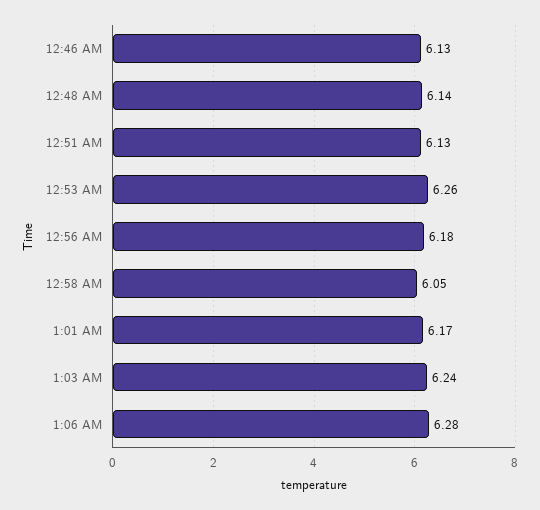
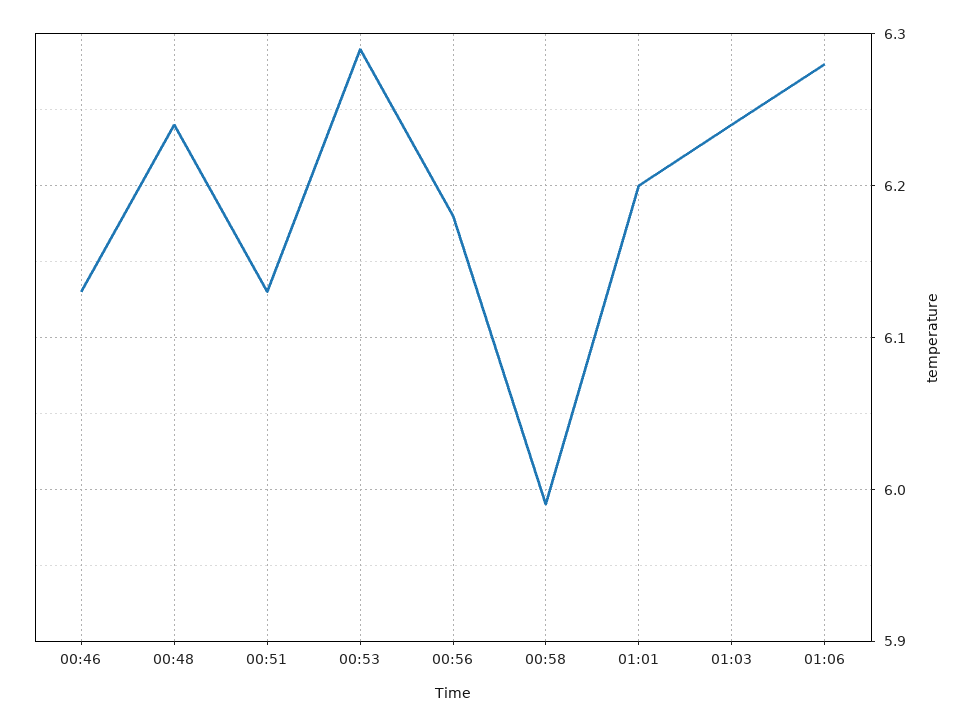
12:48 AM: 6.14 -> 6.24
12:53 AM: 6.26 -> 6.29
12:58 AM: 6.05 -> 5.99
1:01 AM: 6.17 -> 6.2

